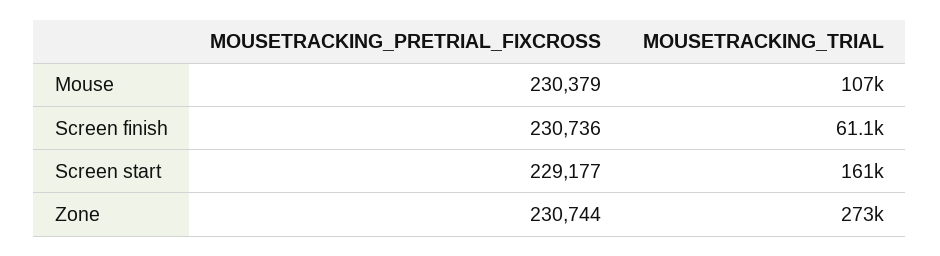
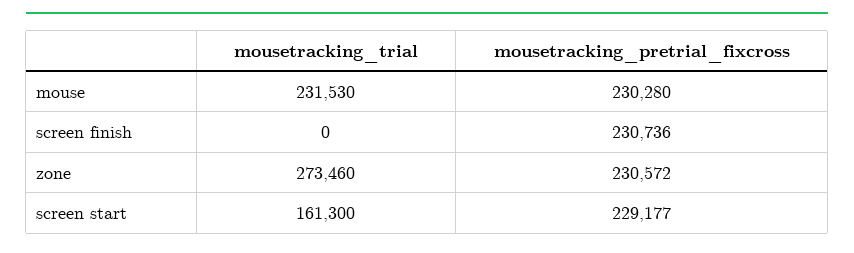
MOUSETRACKING_PRETRIAL_FIXCROSS, Mouse: 230379 -> 230280
MOUSETRACKING_TRIAL, Mouse: 107000 -> 231530
MOUSETRACKING_TRIAL, Screen finish: 61100 -> 0
MOUSETRACKING_PRETRIAL_FIXCROSS, Zone: 230744 -> 230572

